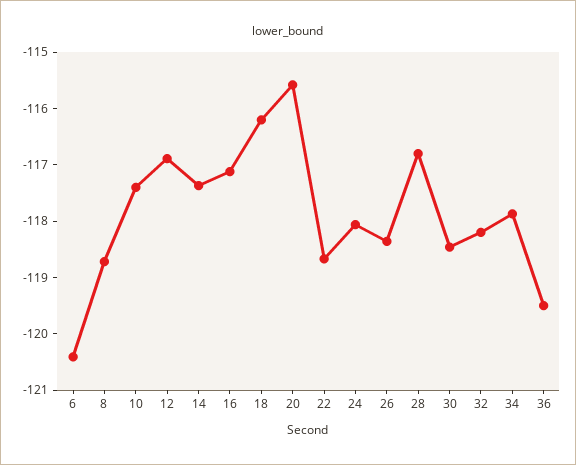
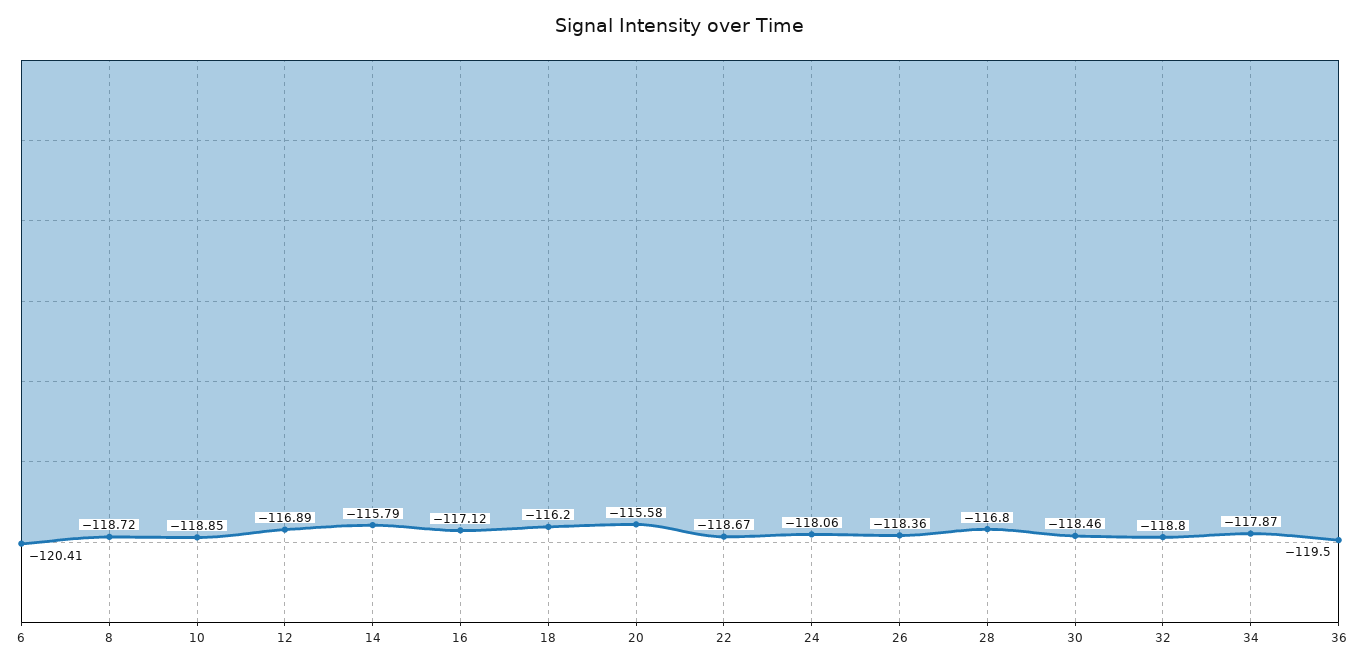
10: -117.4 -> -118.85
14: -117.4 -> -115.79
32: -118.2 -> -118.8

